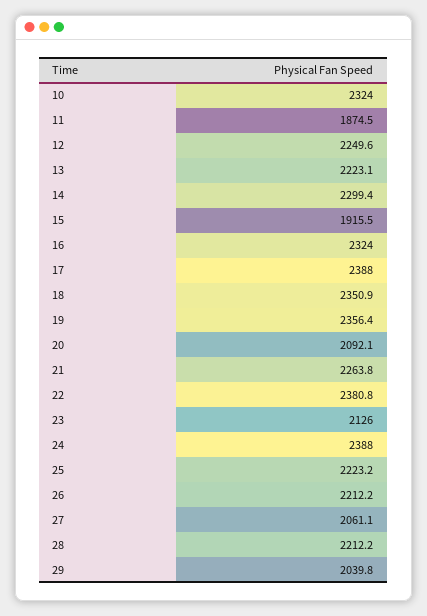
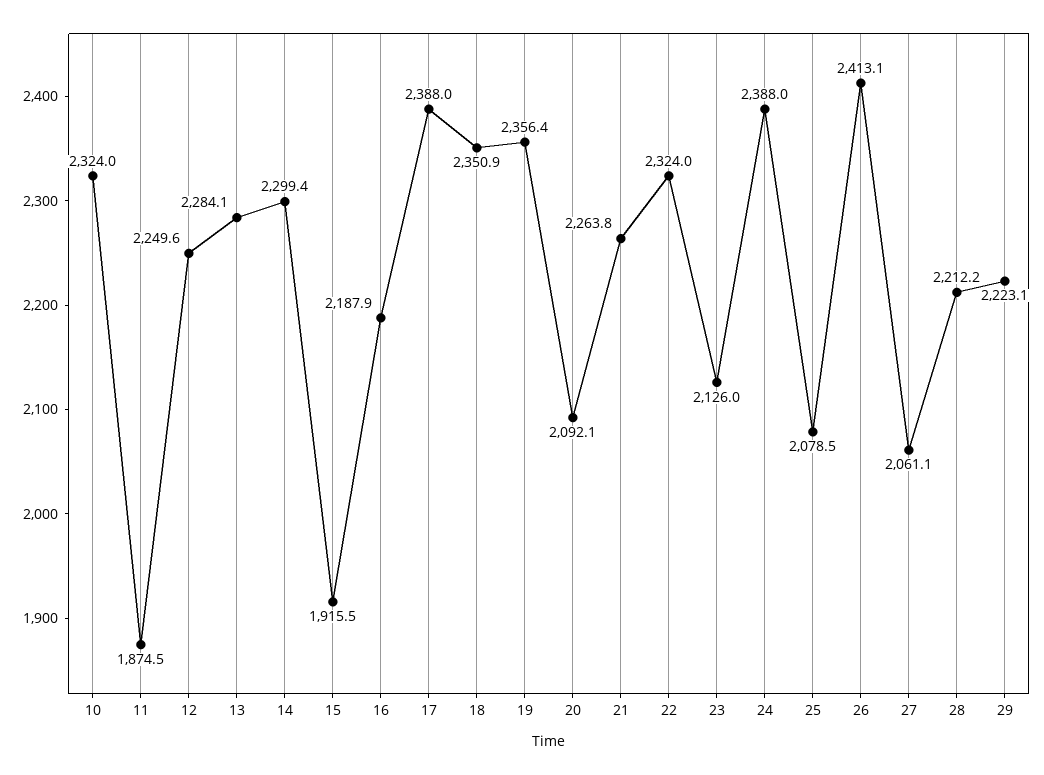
13: 2223.1 -> 2284.1
16: 2324 -> 2187.9
22: 2380.8 -> 2324
25: 2223.2 -> 2078.5
26: 2212.2 -> 2413.1
29: 2039.8 -> 2223.1

